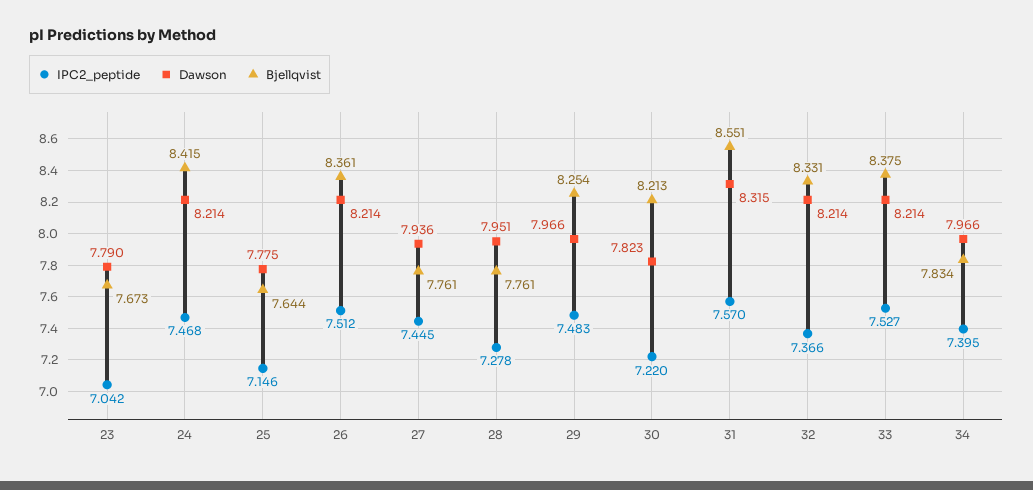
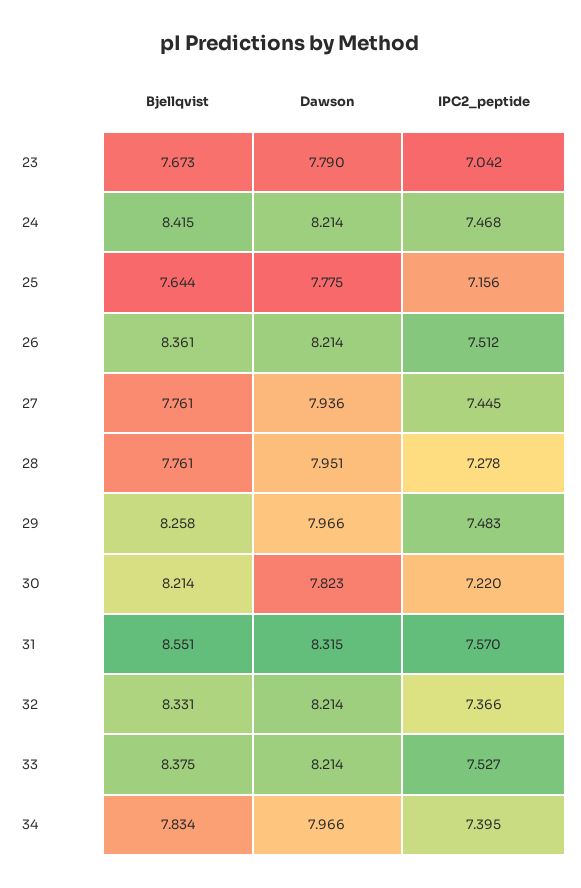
IPC2_peptide, 25: 7.146 -> 7.156
Bjellqvist, 29: 8.254 -> 8.258
Bjellqvist, 30: 8.213 -> 8.214

